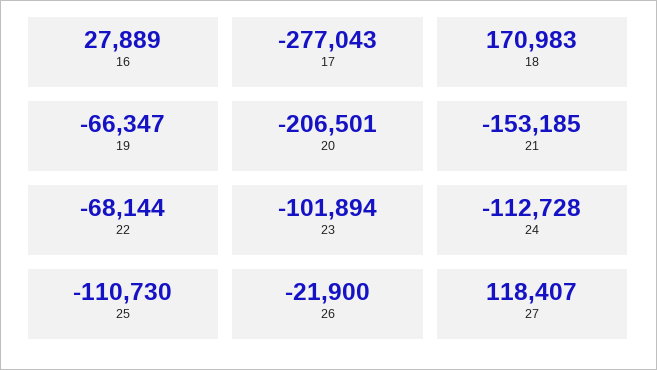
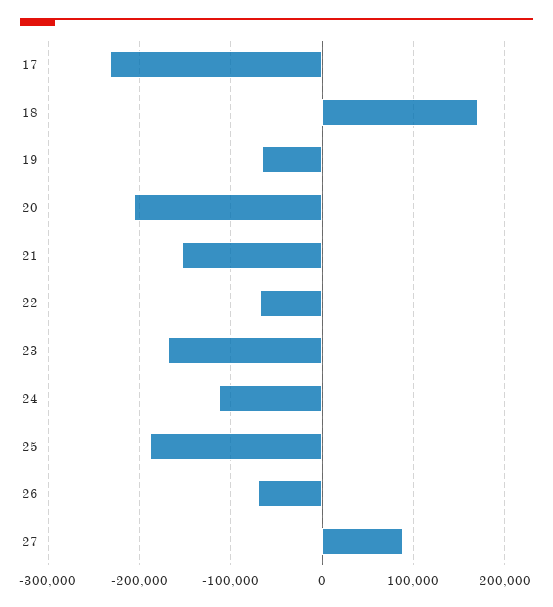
16: 27889 -> none
17: -277043 -> -230000
23: -101894 -> -170000
25: -110730 -> -190000
26: -21900 -> -70000
27: 118407 -> 90000

